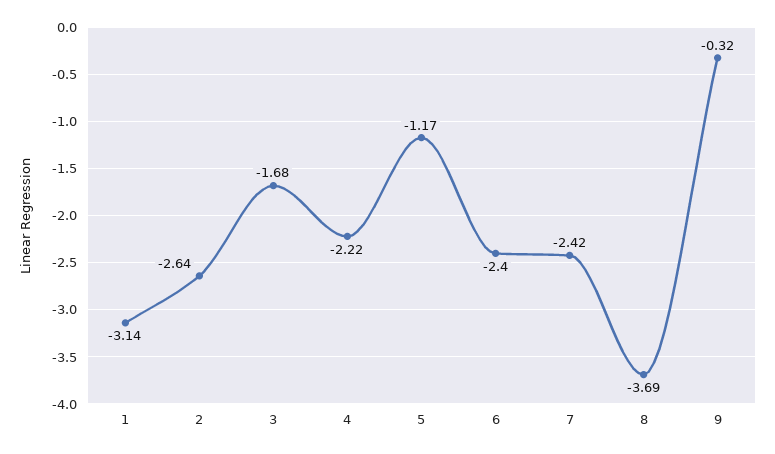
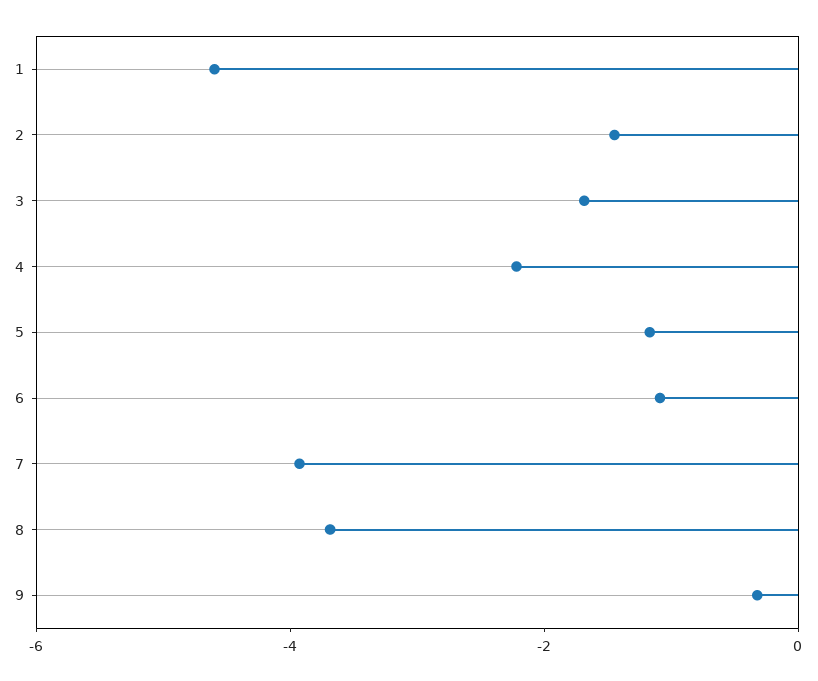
1: -3.14 -> -4.5
2: -2.64 -> -1.5
6: -2.4 -> -1
7: -2.42 -> -4

